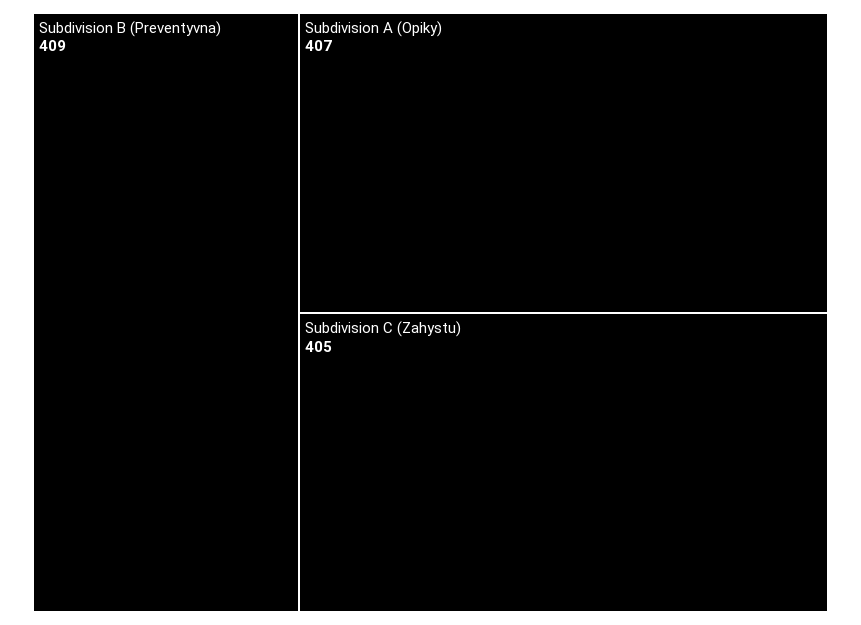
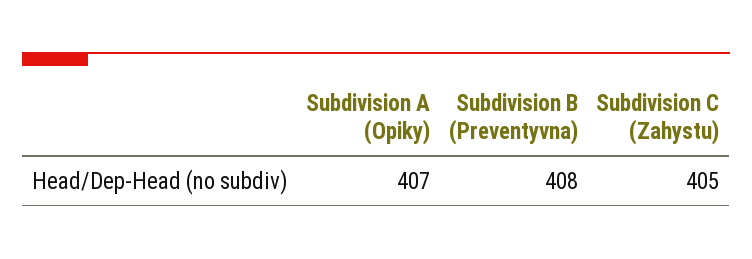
Subdivision B (Preventyvna): 409 -> 408

